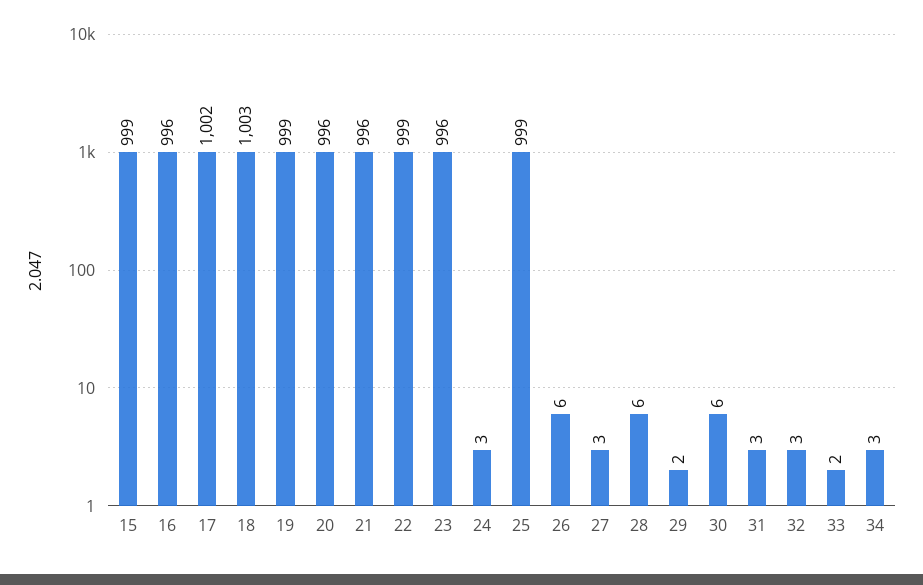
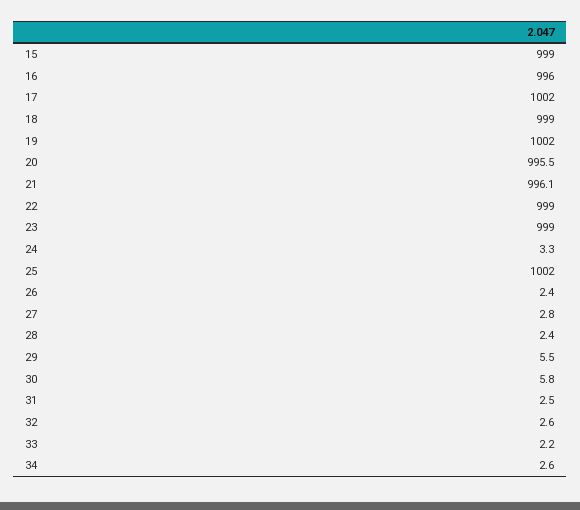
18: 1003 -> 999
19: 999 -> 1002
23: 996 -> 999
25: 999 -> 1002
26: 6 -> 2.4
28: 6 -> 2.4
29: 2 -> 5.5

